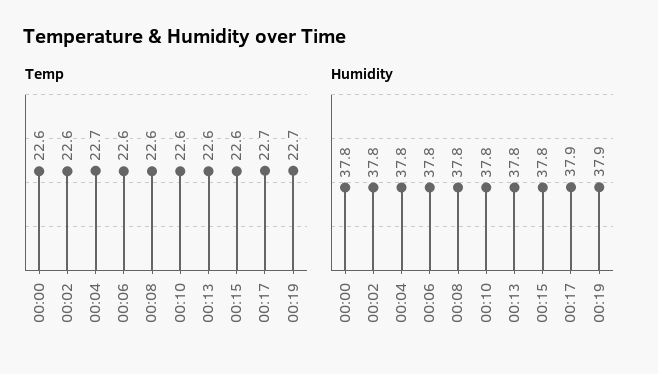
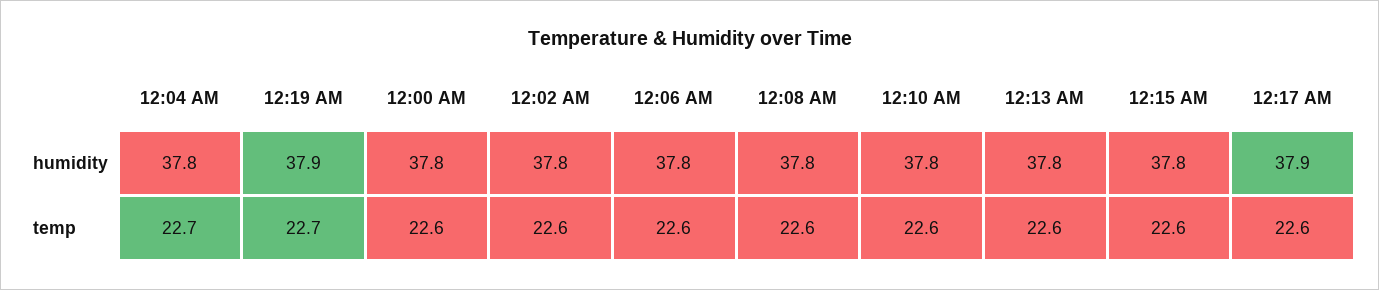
Temp, 00:17: 22.7 -> 22.6

